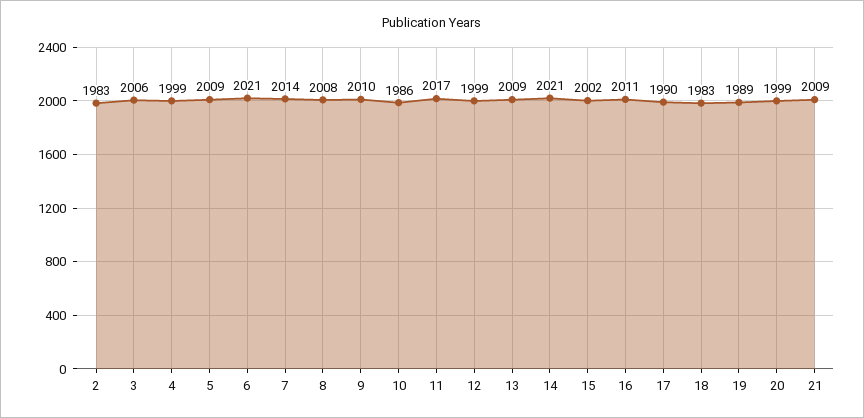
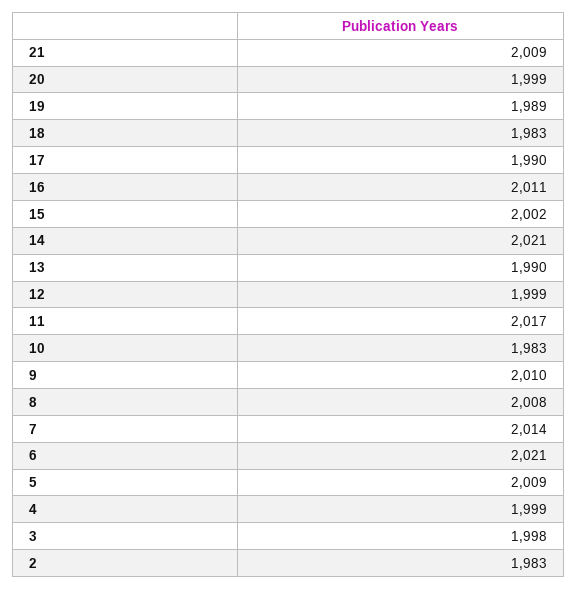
3: 2006 -> 1998
10: 1986 -> 1983
13: 2009 -> 1990

